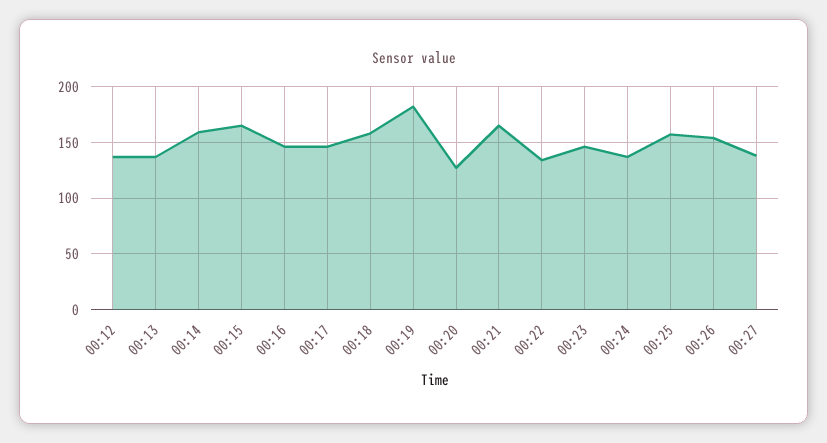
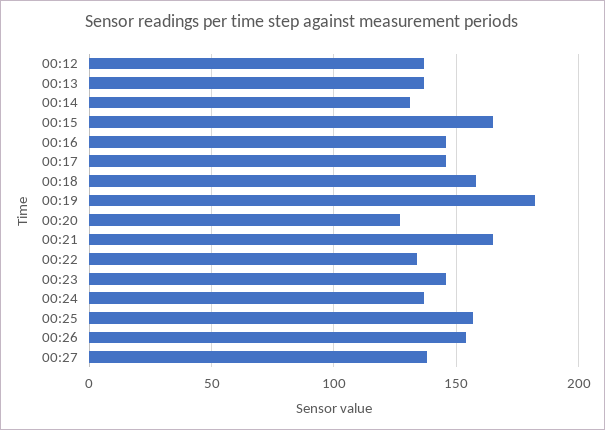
00:14: 160 -> 130

